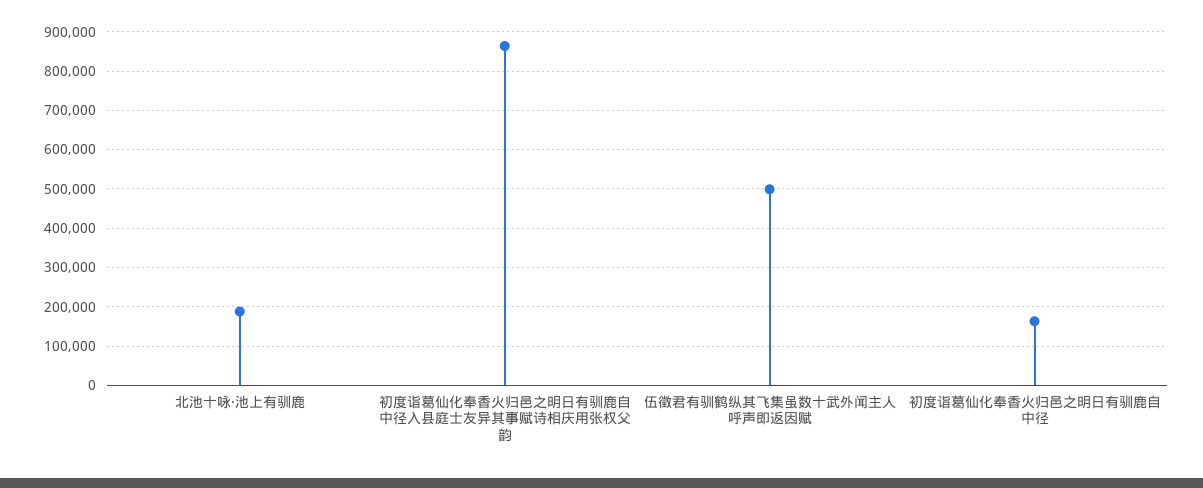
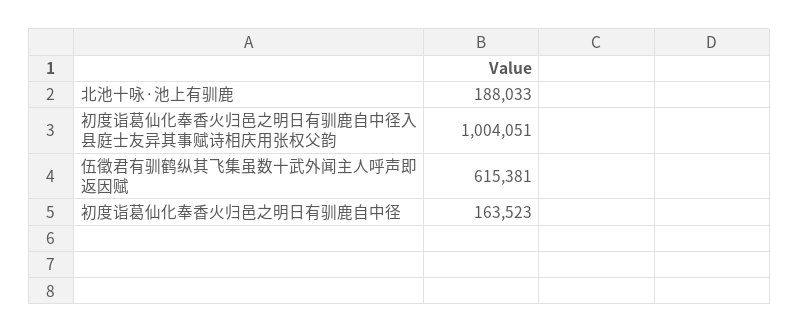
初度诣葛仙化奉香火归邑之明日有驯鹿自中径入县庭士友异其事赋诗相庆用张权父韵: 860000 -> 1004051
伍徵君有驯鹤纵其飞集虽数十武外闻主人呼声即返因赋: 500000 -> 615381

